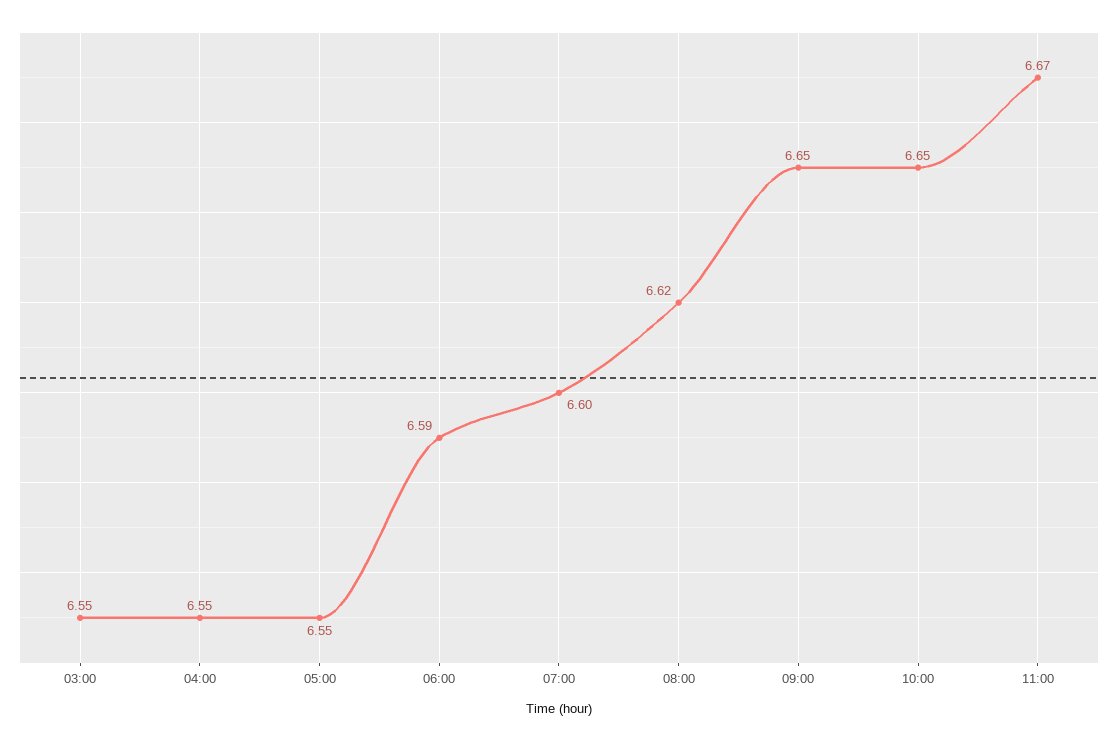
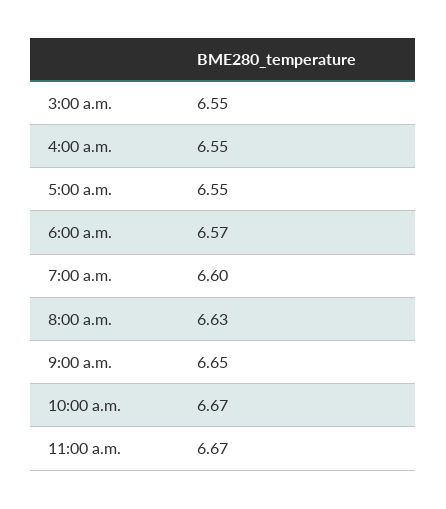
06:00: 6.59 -> 6.57
08:00: 6.62 -> 6.63
10:00: 6.65 -> 6.67

